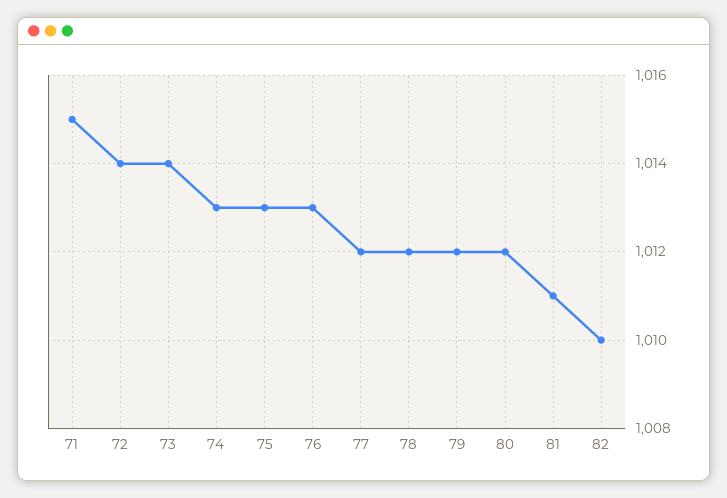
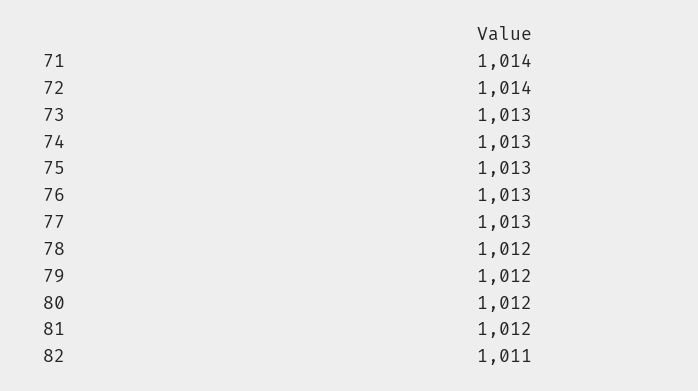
71: 1015 -> 1014
73: 1014 -> 1013
77: 1012 -> 1013
81: 1011 -> 1012
82: 1010 -> 1011

